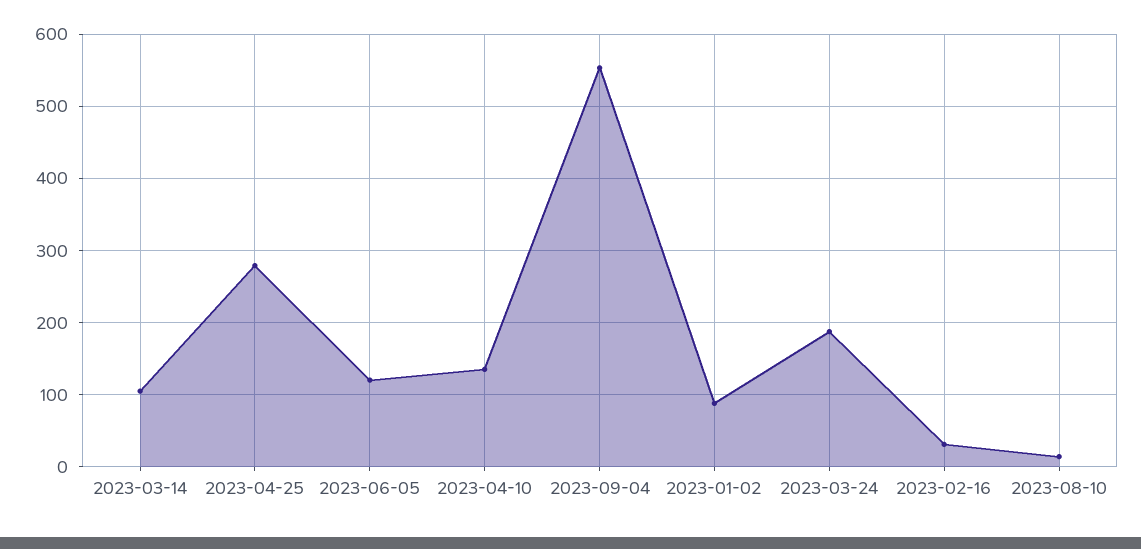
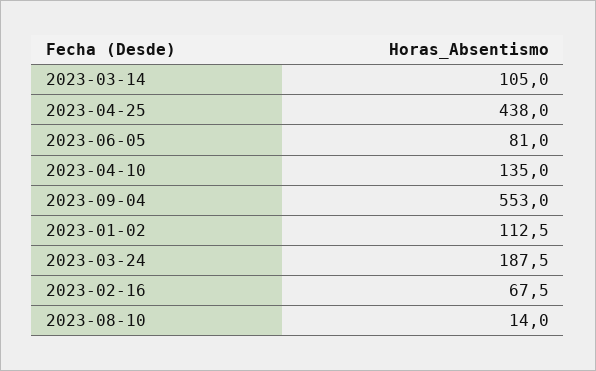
2023-04-25: 280 -> 438
2023-06-05: 120 -> 81
2023-01-02: 90 -> 112.5
2023-02-16: 30 -> 67.5

